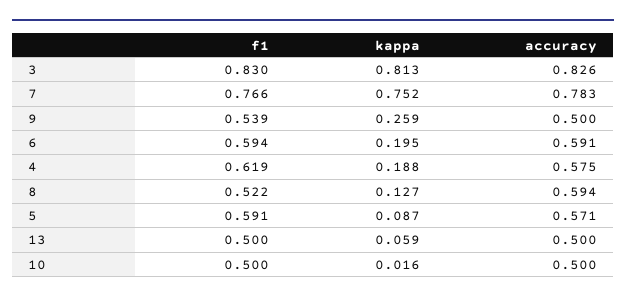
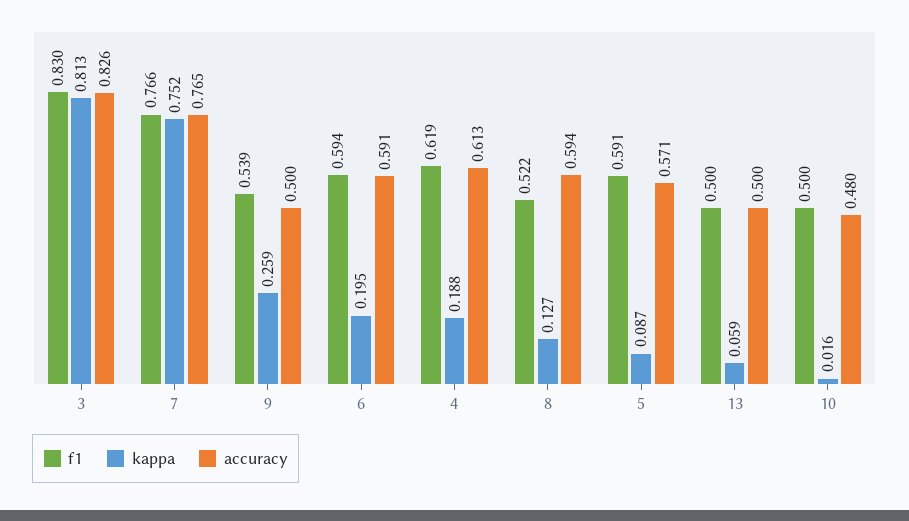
accuracy, 7: 0.783 -> 0.765
accuracy, 4: 0.575 -> 0.613
accuracy, 10: 0.5 -> 0.48

